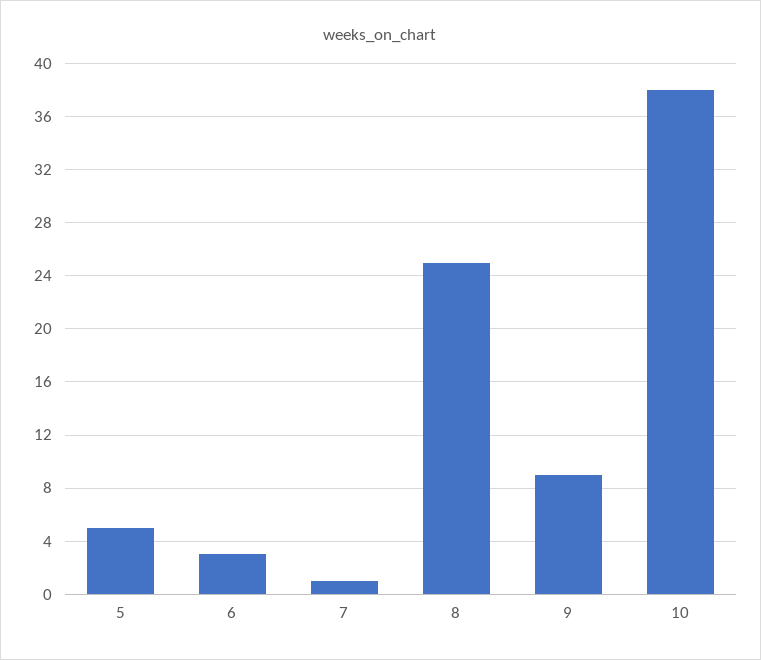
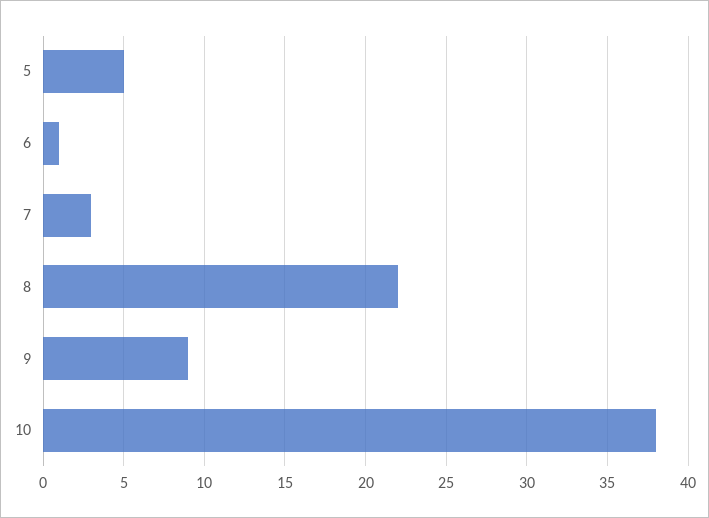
6: 3 -> 1
7: 1 -> 3
8: 25 -> 22

